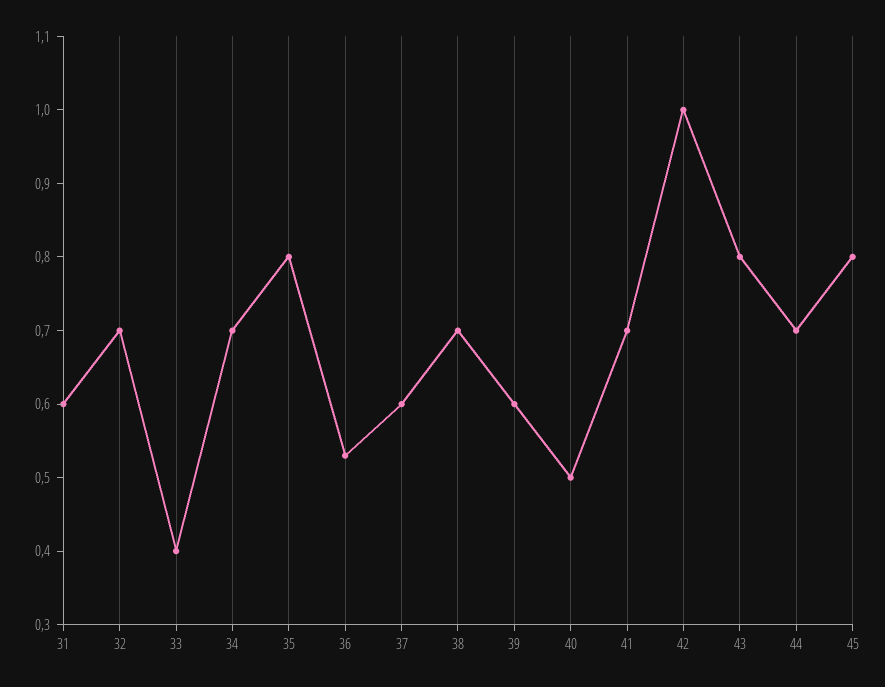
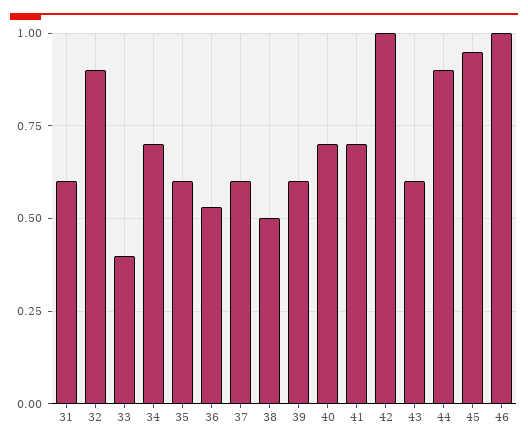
32: 0.7 -> 0.9
35: 0.8 -> 0.6
38: 0.7 -> 0.5
40: 0.5 -> 0.7
43: 0.8 -> 0.6
44: 0.7 -> 0.9
45: 0.8 -> 0.95
46: none -> 1

